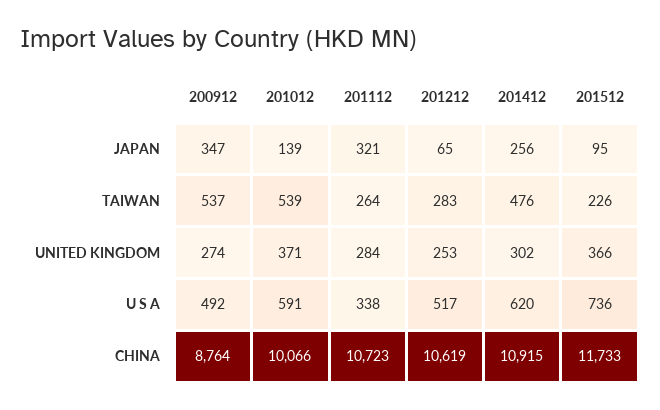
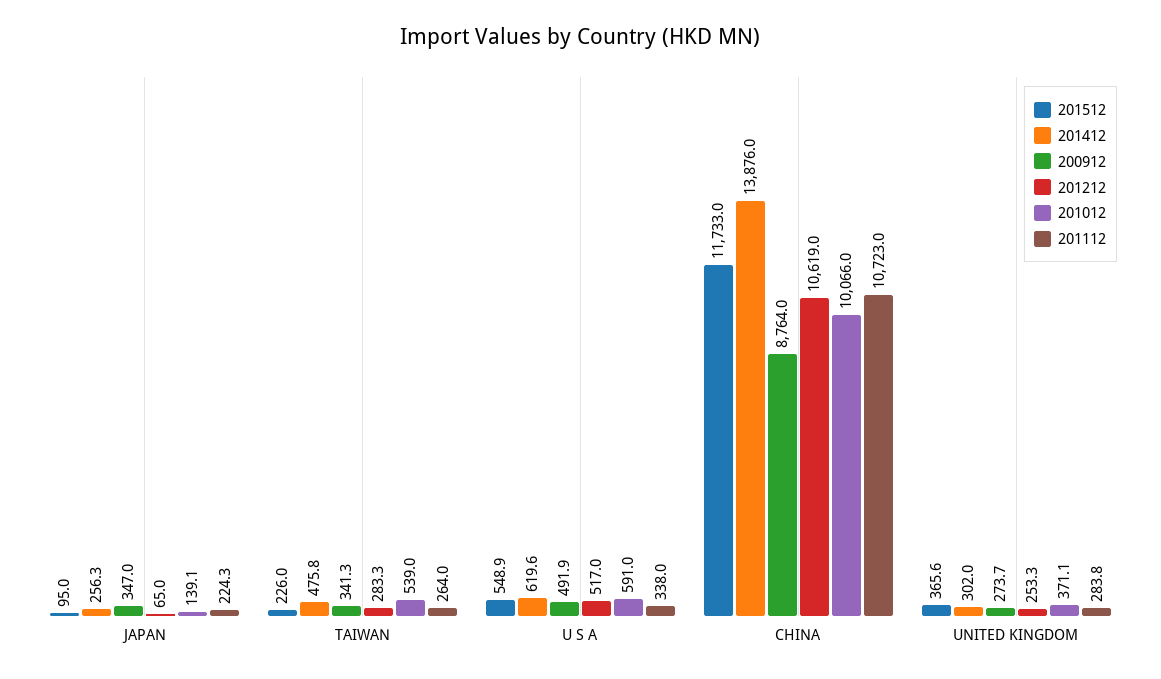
201112, JAPAN: 321 -> 224.3
200912, TAIWAN: 537 -> 341.3
201512, U S A: 736 -> 548.9
201412, CHINA: 10915 -> 13876

